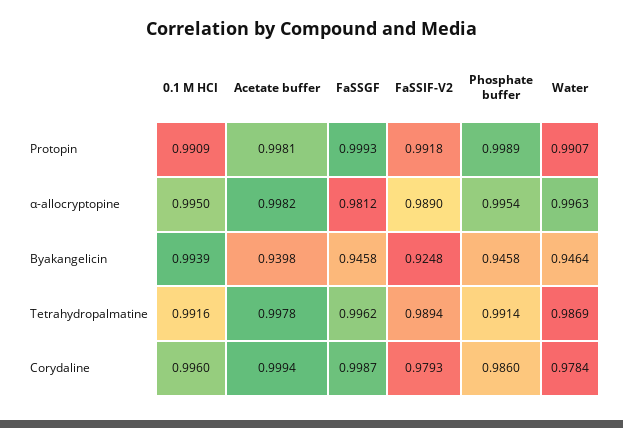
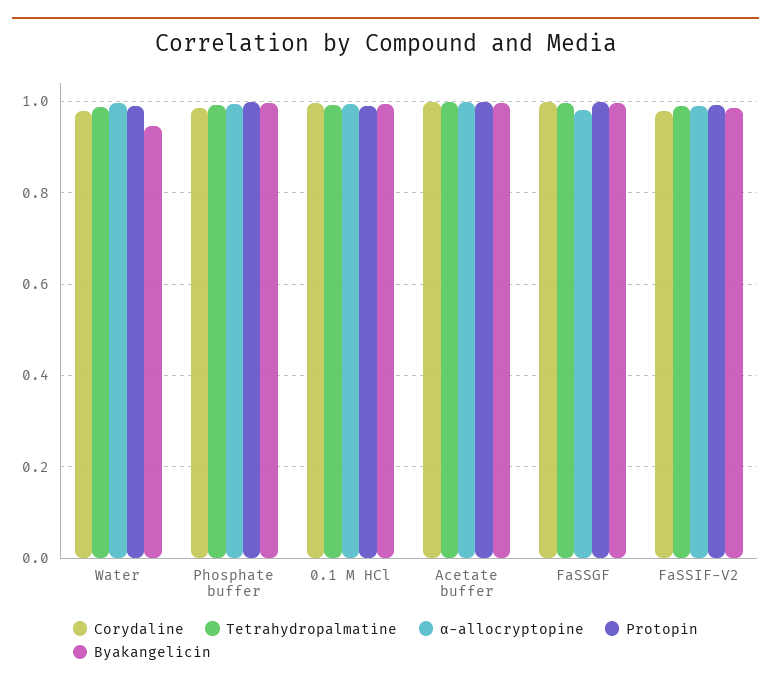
Byakangelicin, Acetate buffer: 0.9398 -> 1
Byakangelicin, FaSSGF: 0.9458 -> 1
Byakangelicin, FaSSIF-V2: 0.9248 -> 0.98
Byakangelicin, Phosphate buffer: 0.9458 -> 1

